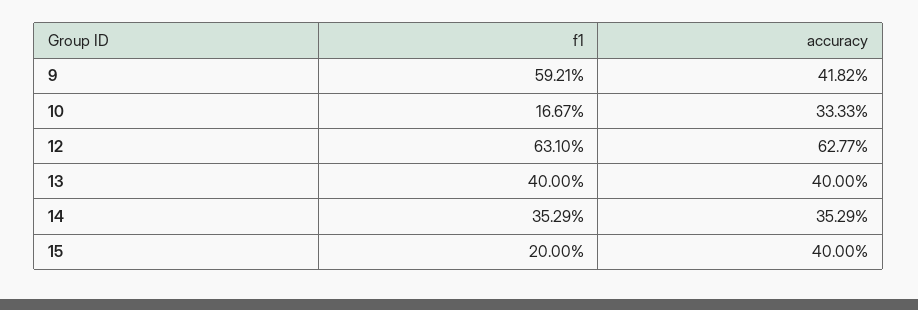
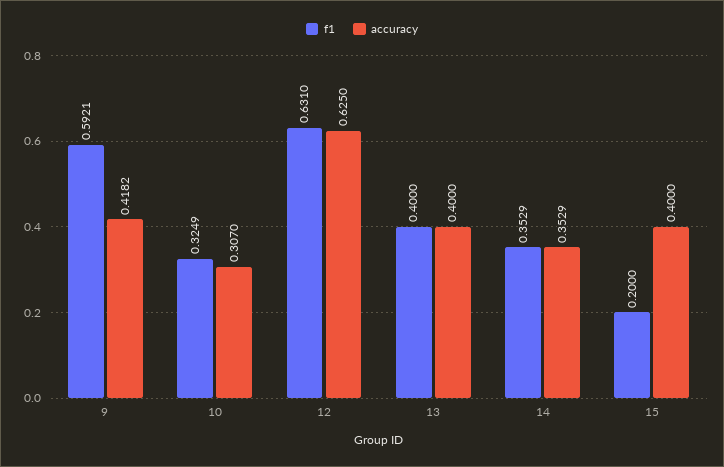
f1, 10: 0.1667 -> 0.3249
accuracy, 10: 0.3333 -> 0.307
accuracy, 12: 0.6277 -> 0.625

